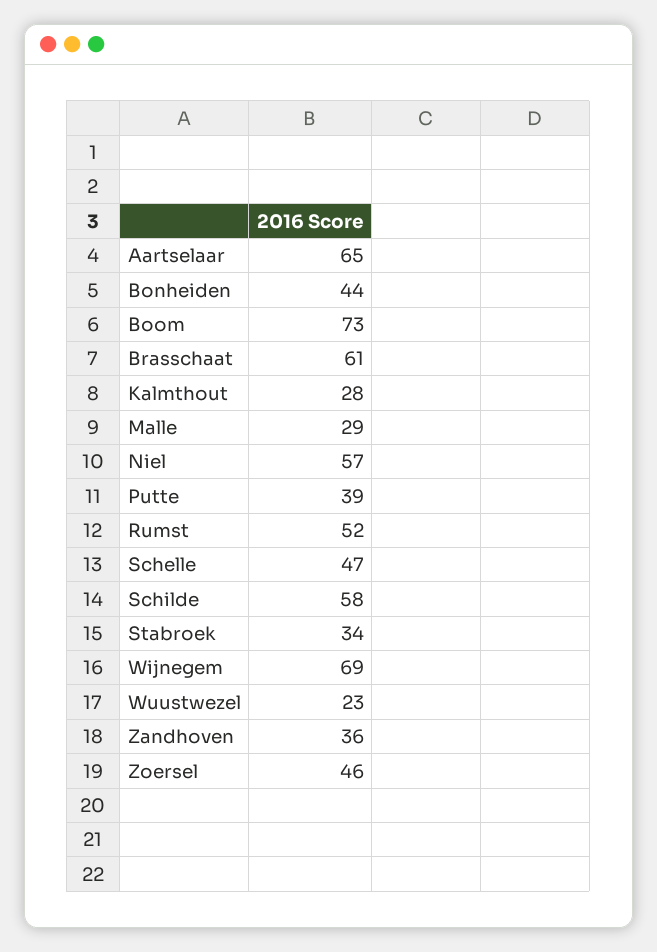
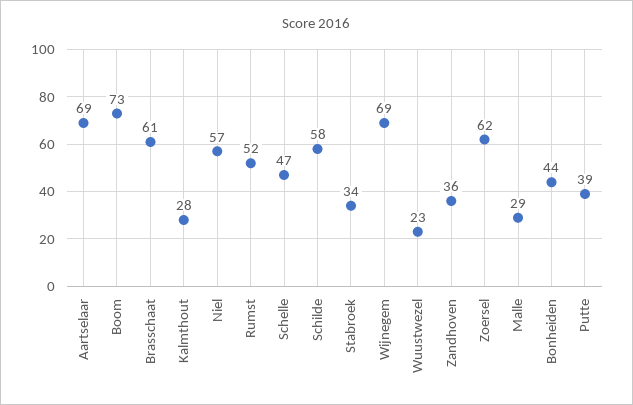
Aartselaar: 65 -> 69
Zoersel: 46 -> 62

